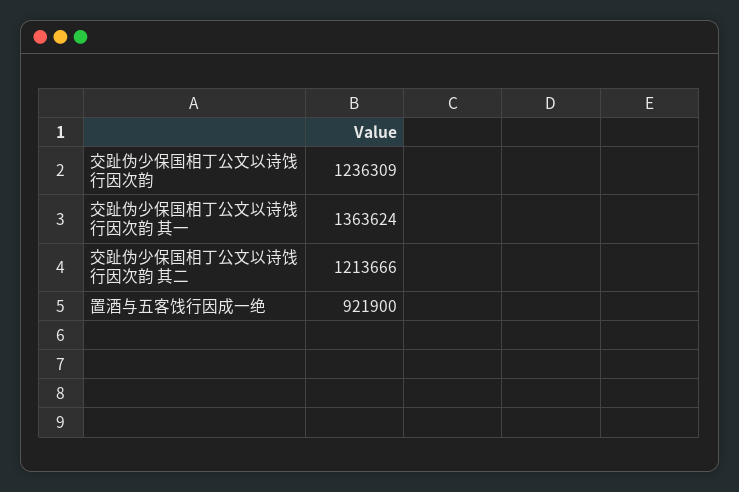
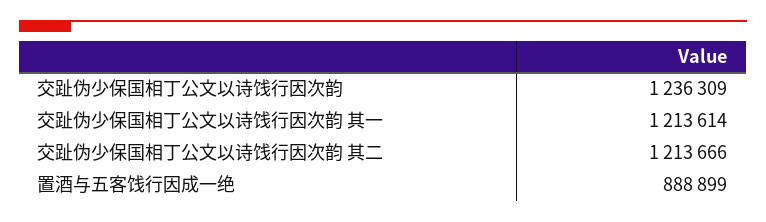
交趾伪少保国相丁公文以诗饯行因次韵 其一: 1363624 -> 1213614
置酒与五客饯行因成一绝: 921900 -> 888899

